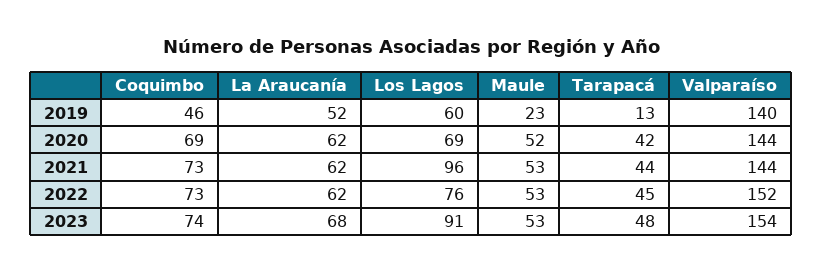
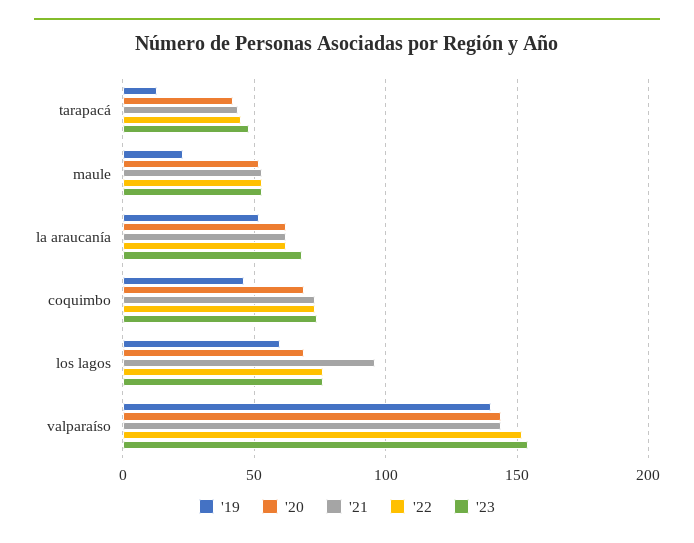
2023, Los Lagos: 91 -> 75

